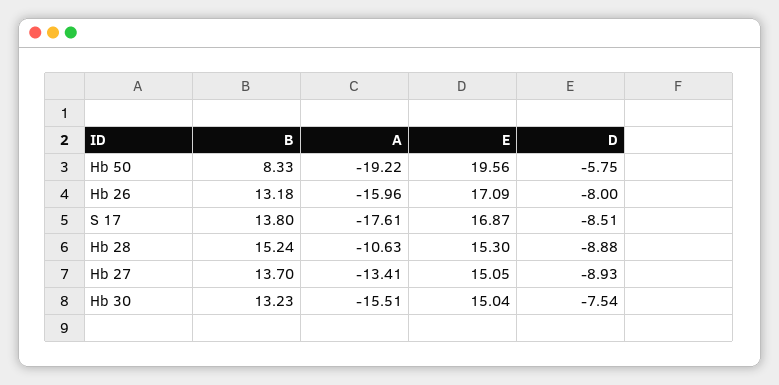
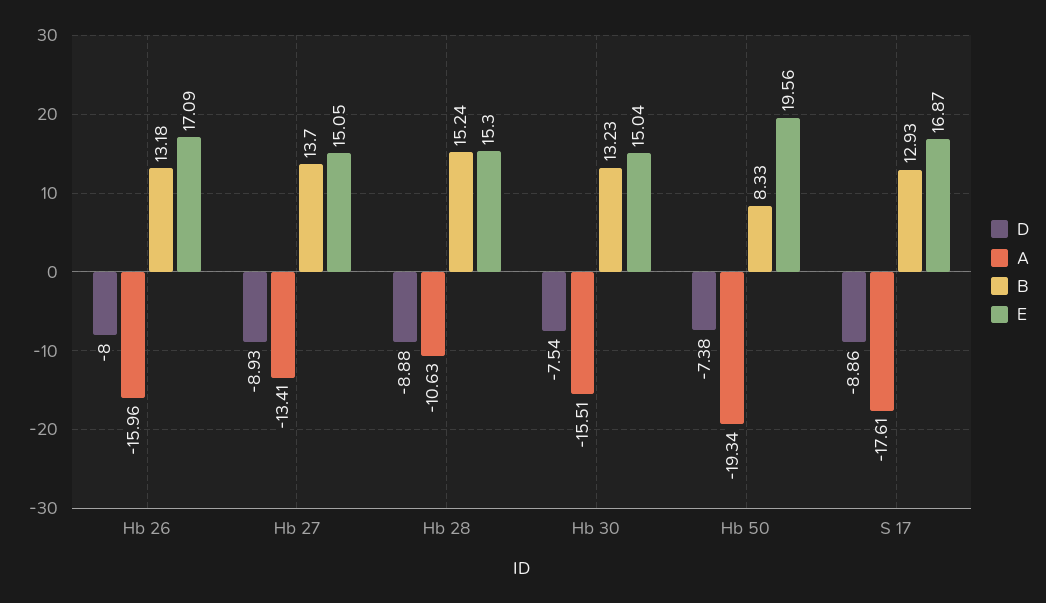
A, Hb 50: -19.22 -> -19.34
D, Hb 50: -5.75 -> -7.38
B, S 17: 13.8 -> 12.93
D, S 17: -8.51 -> -8.86

